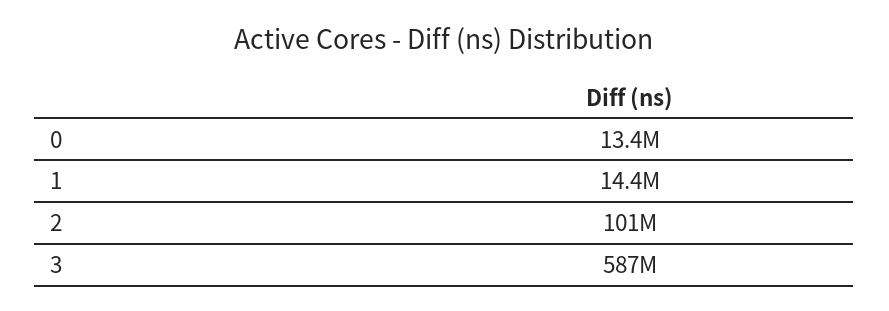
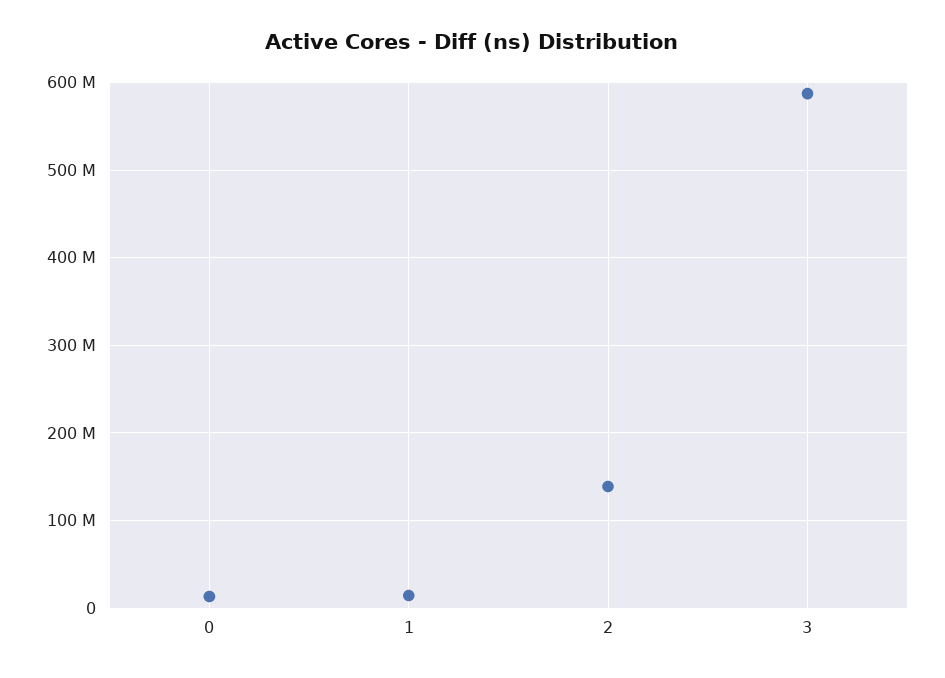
2: 101000000 -> 140000000

